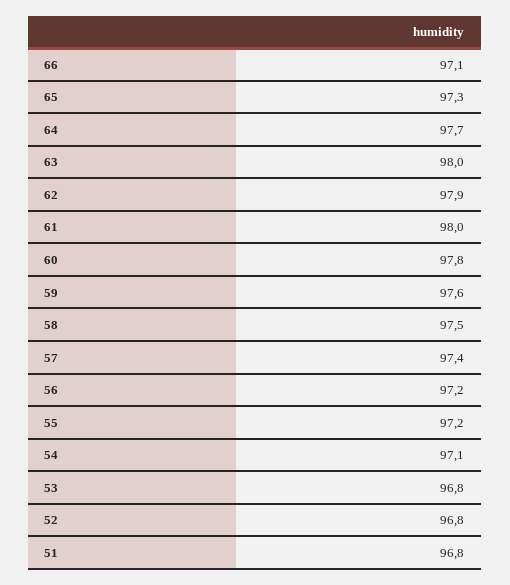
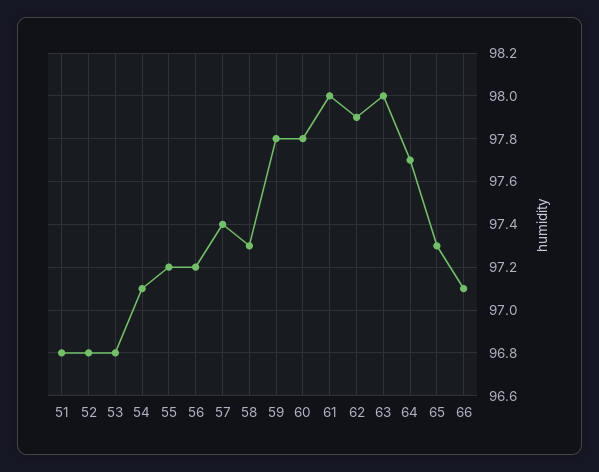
59: 97.6 -> 97.8
58: 97.5 -> 97.3

